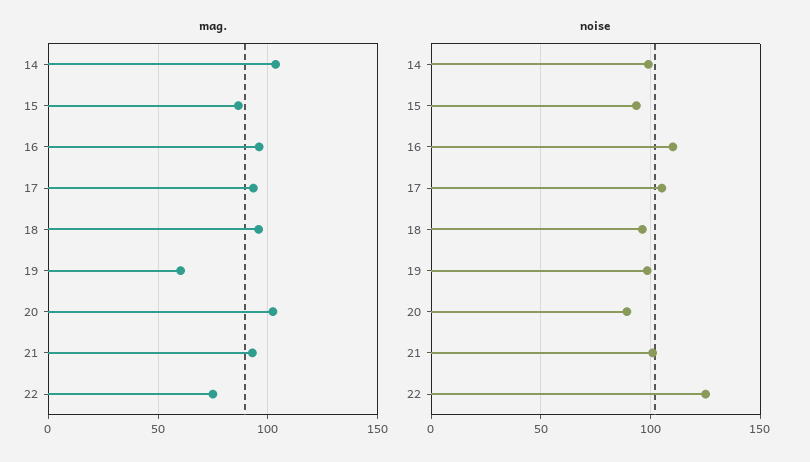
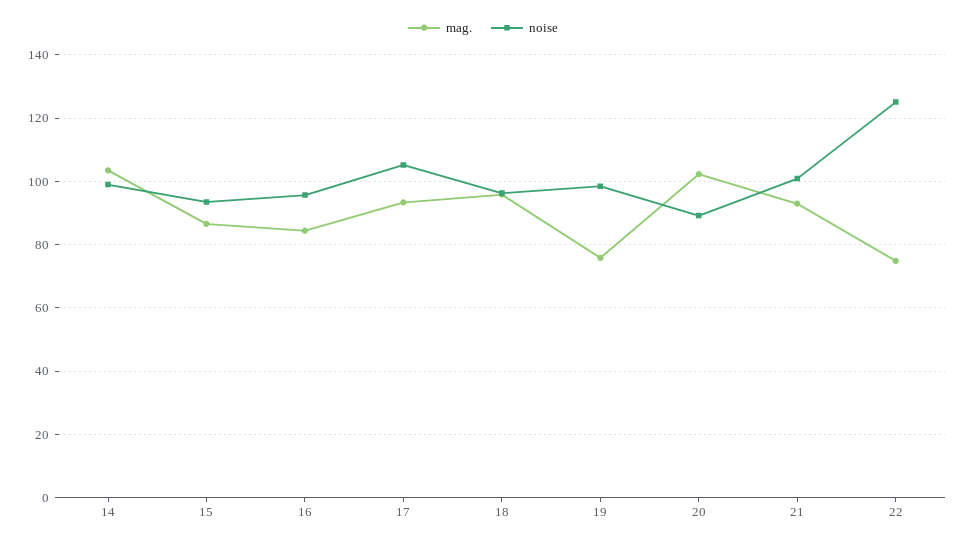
mag., 16: 95 -> 84
mag., 19: 60 -> 76
noise, 16: 110 -> 96

